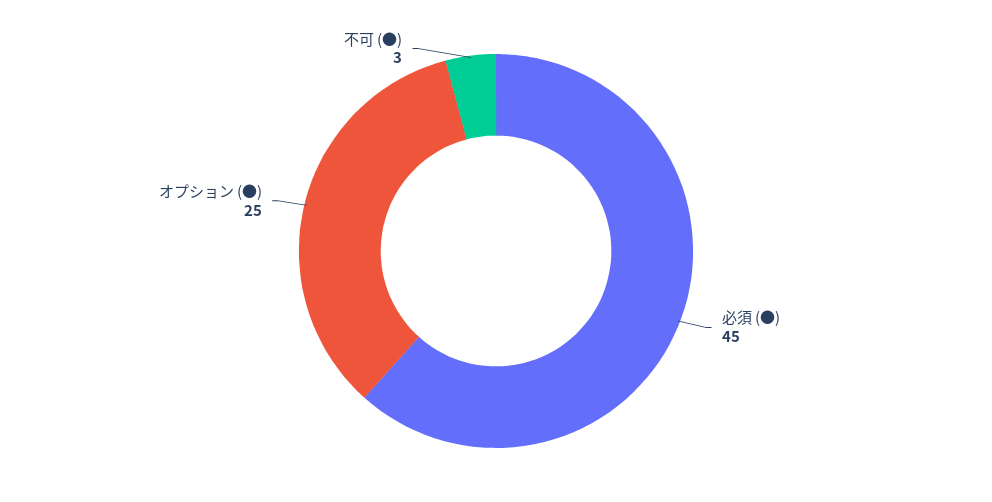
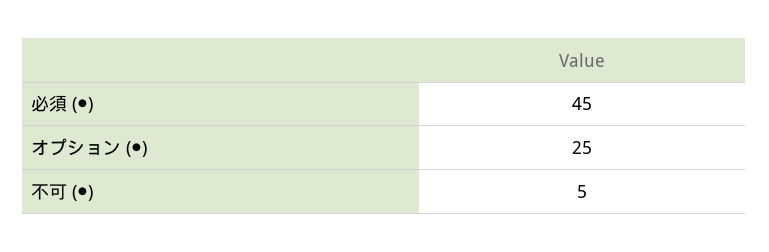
不可 (●): 3 -> 5

